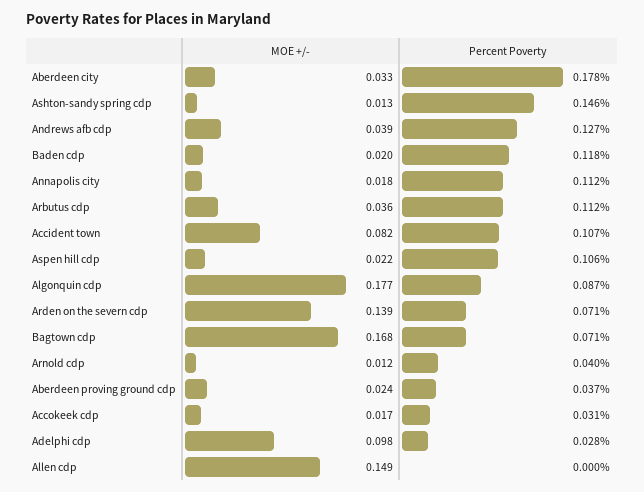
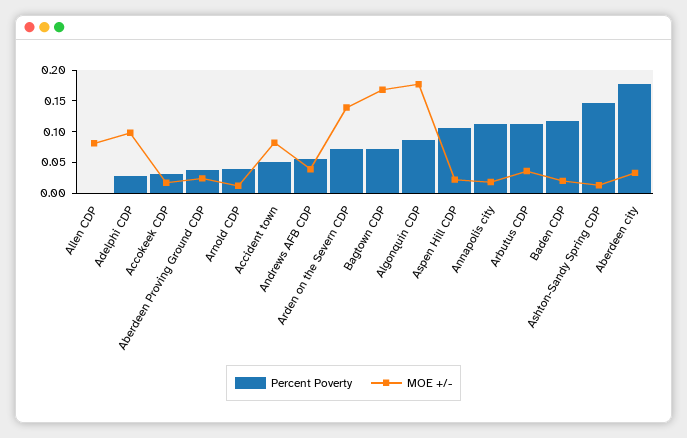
Percent Poverty, Andrews afb cdp: 0.127 -> 0.05
Percent Poverty, Accident town: 0.107 -> 0.05
MOE +/-, Allen cdp: 0.149 -> 0.075

